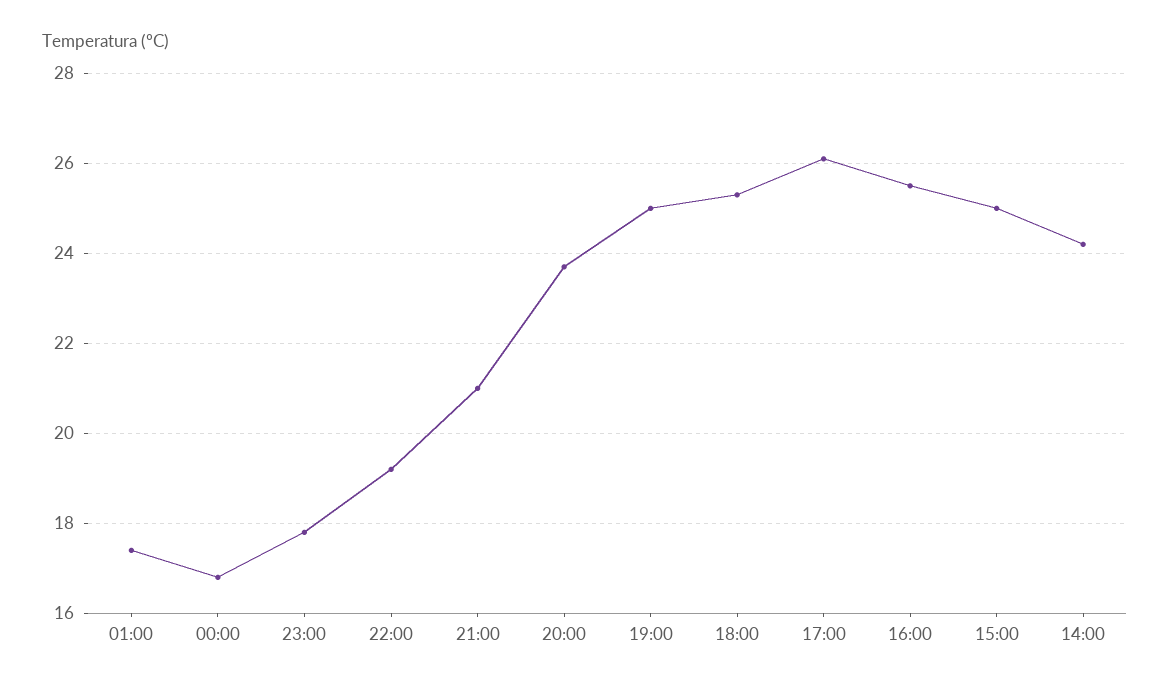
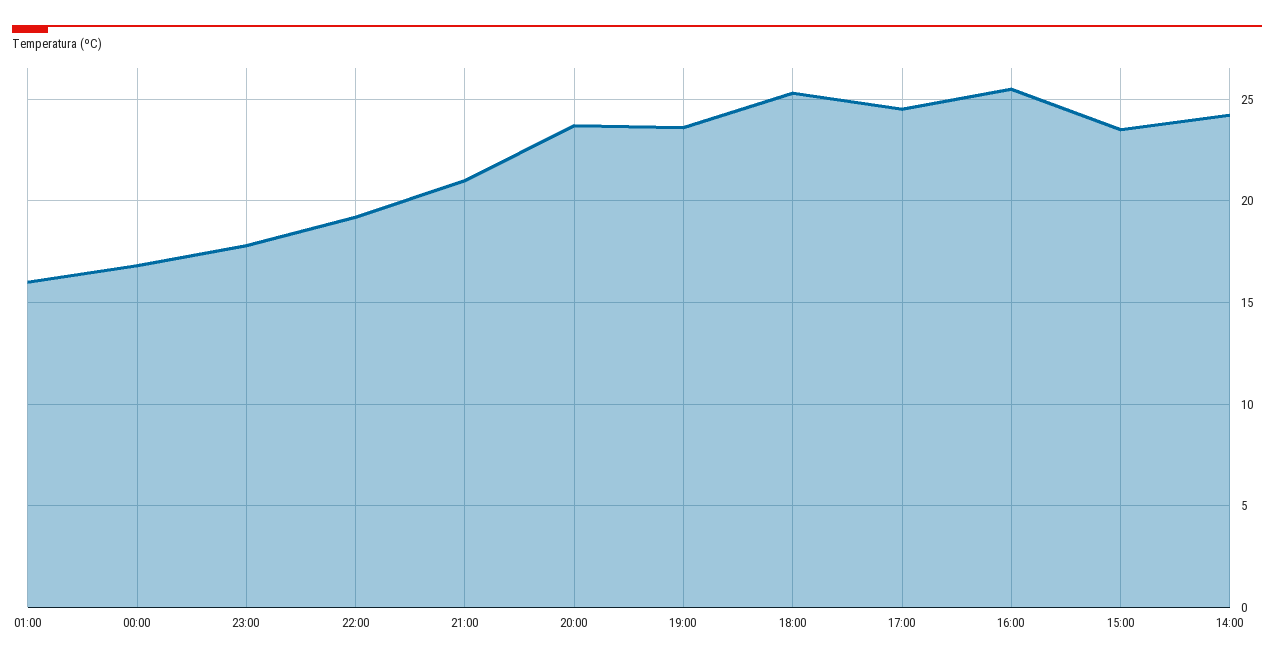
01:00: 17.5 -> 16
19:00: 25 -> 23.5
17:00: 26 -> 24.5
15:00: 25 -> 23.5

